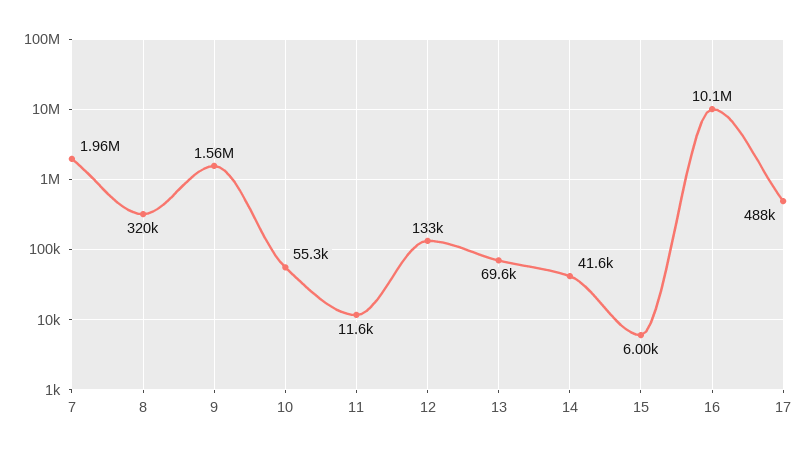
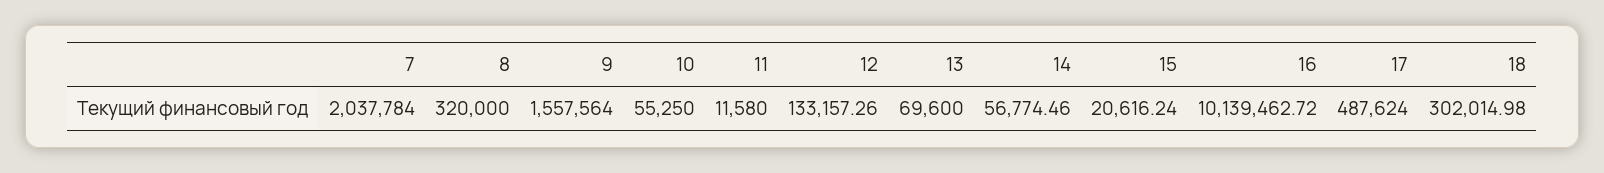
7: 1960000 -> 2037784
14: 41600 -> 56774.46
15: 6000 -> 20616.24
18: none -> 302014.98

